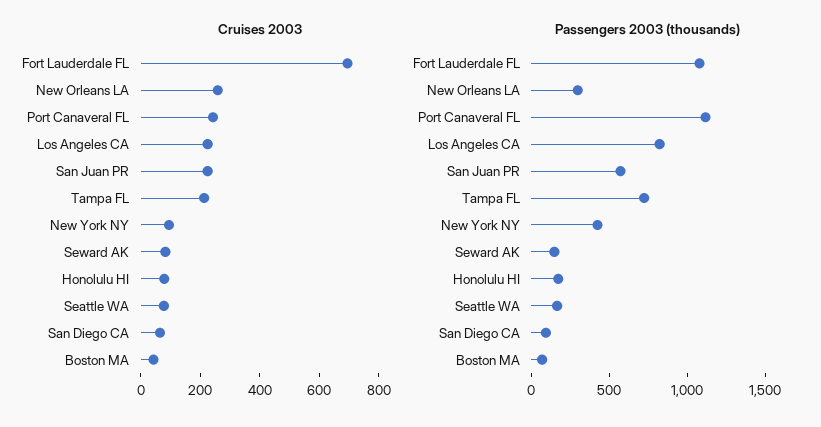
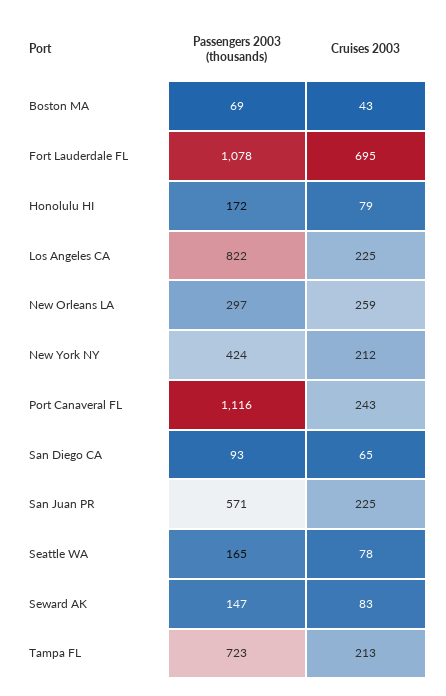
Cruises 2003, New York NY: 100 -> 212

